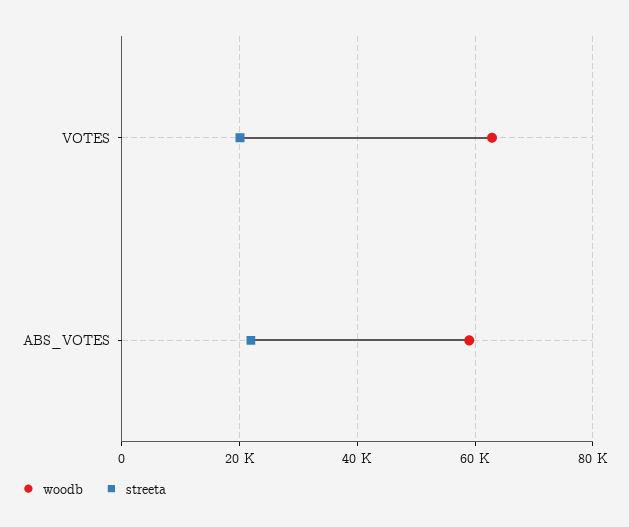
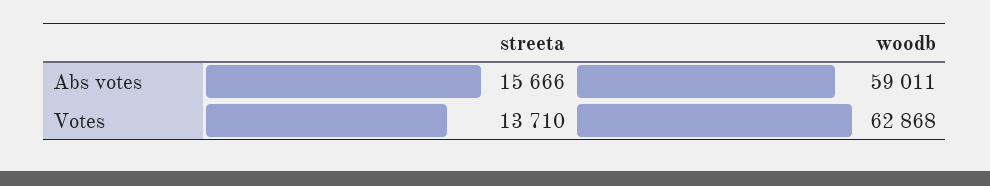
streeta, VOTES: 20000 -> 13710
streeta, ABS_VOTES: 22000 -> 15666

